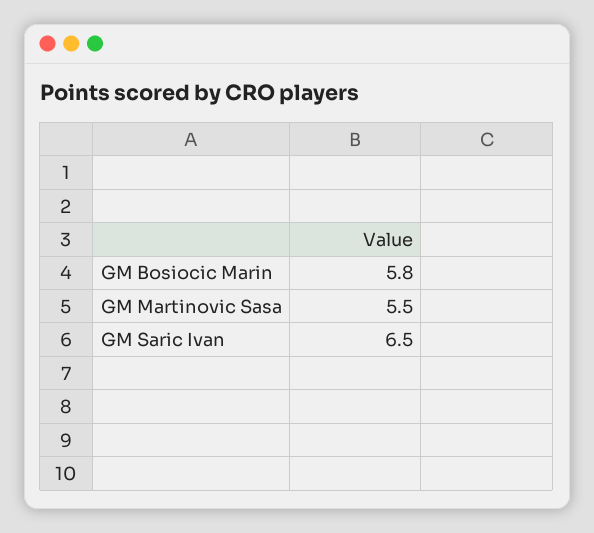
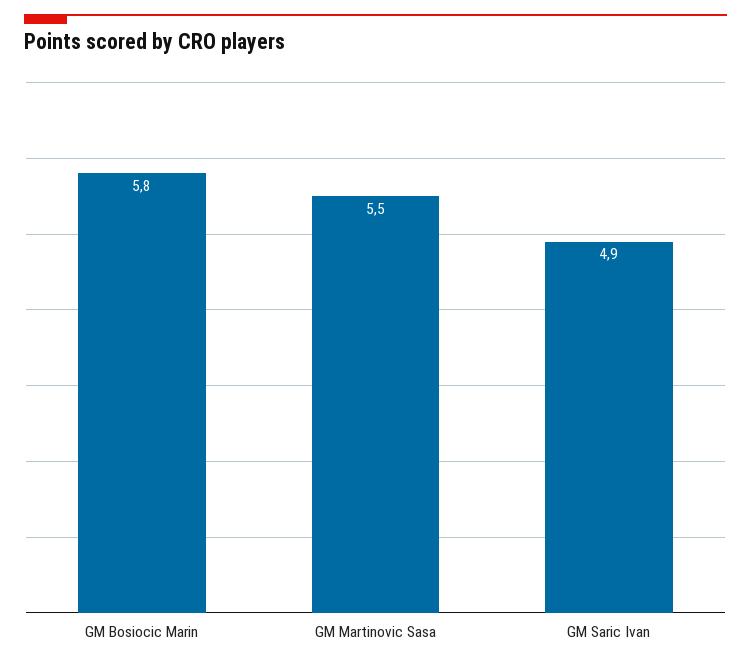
GM Saric Ivan: 6.5 -> 4.9

